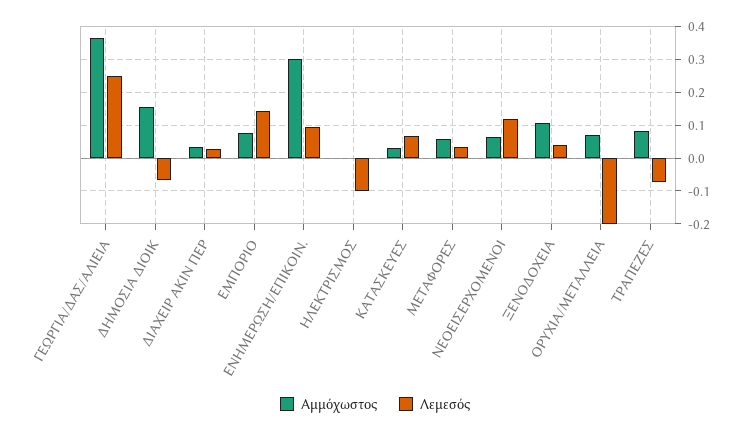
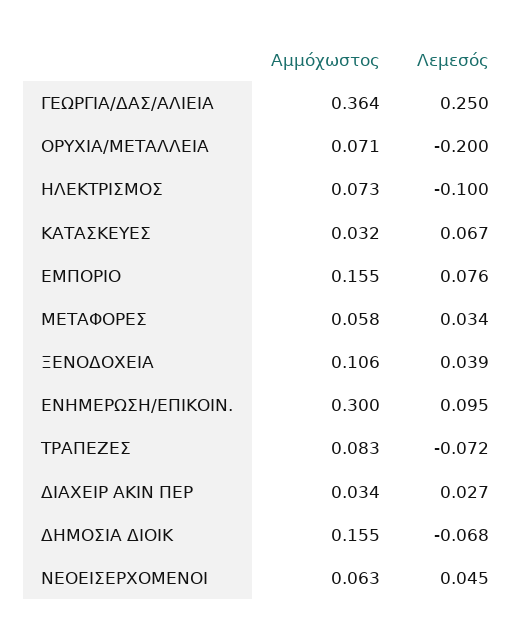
Αμμόχωστος, ΕΜΠΟΡΙΟ: 0.08 -> 0.155
Λεμεσός, ΕΜΠΟΡΙΟ: 0.14 -> 0.076
Αμμόχωστος, ΗΛΕΚΤΡΙΣΜΟΣ: 0 -> 0.073
Λεμεσός, ΝΕΟΕΙΣΕΡΧΟΜΕΝΟΙ: 0.12 -> 0.045

